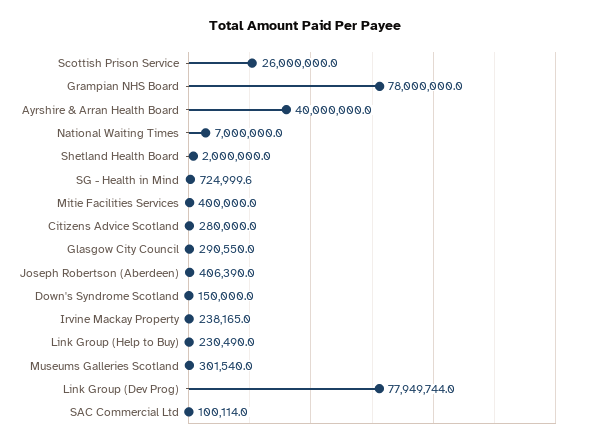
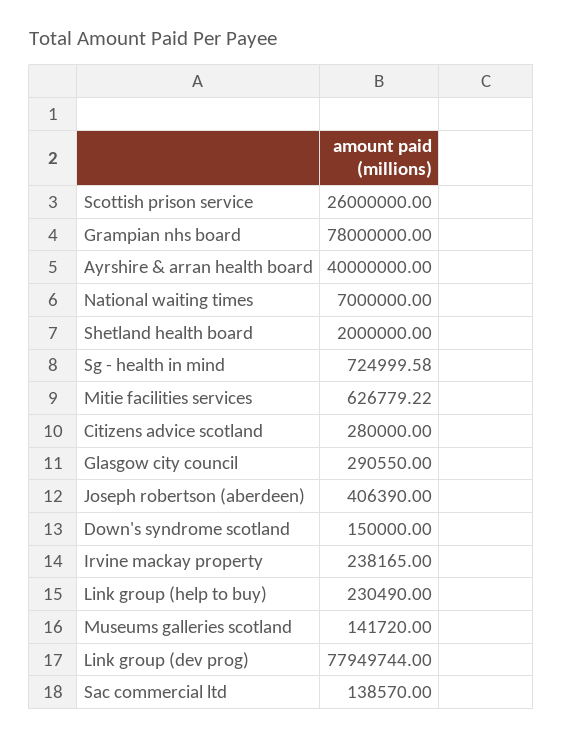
Mitie Facilities Services: 400000 -> 626779.22
Museums Galleries Scotland: 301540 -> 141720
SAC Commercial Ltd: 100114 -> 138570

